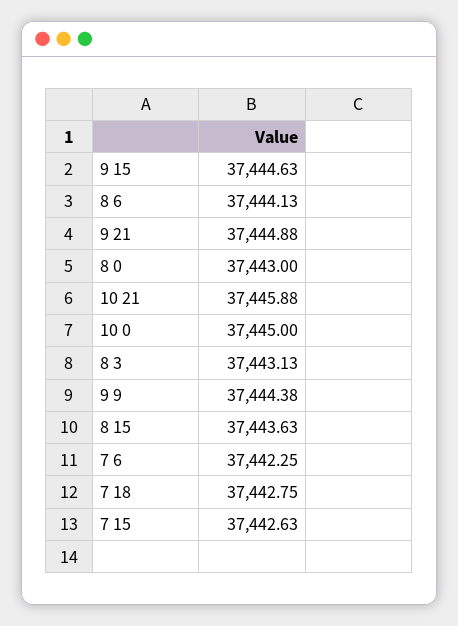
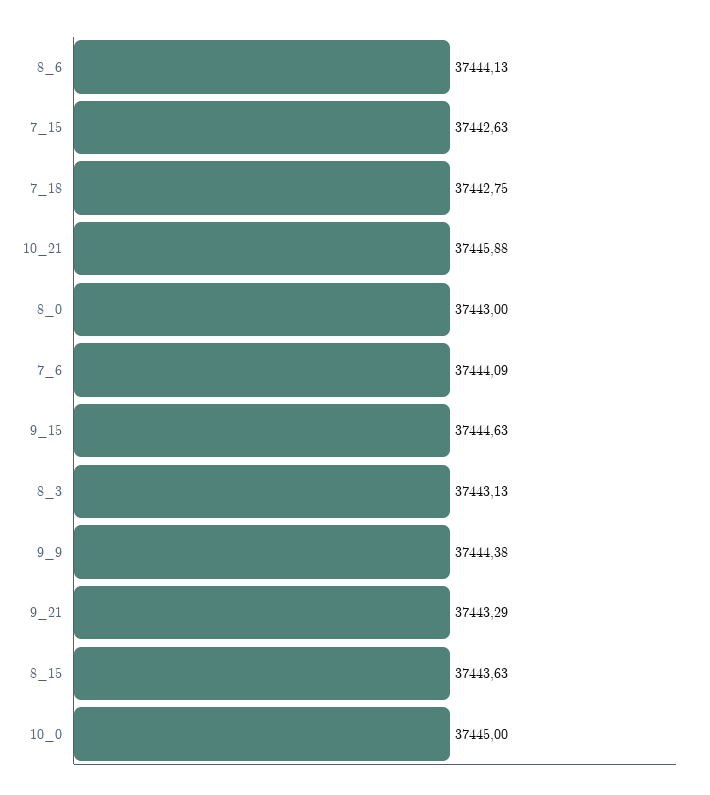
9 21: 37444.88 -> 37443.29
7 6: 37442.25 -> 37444.09

